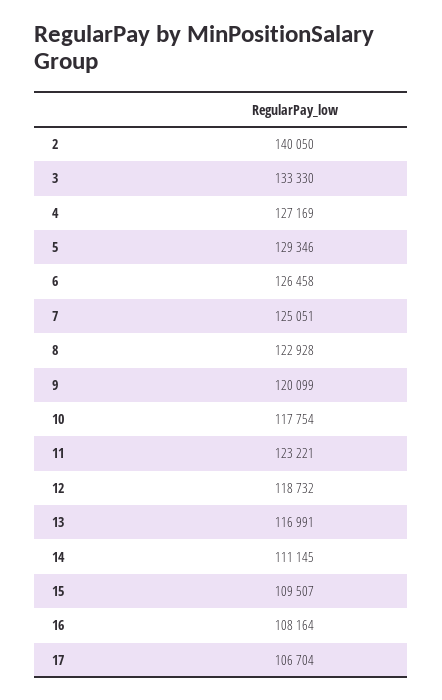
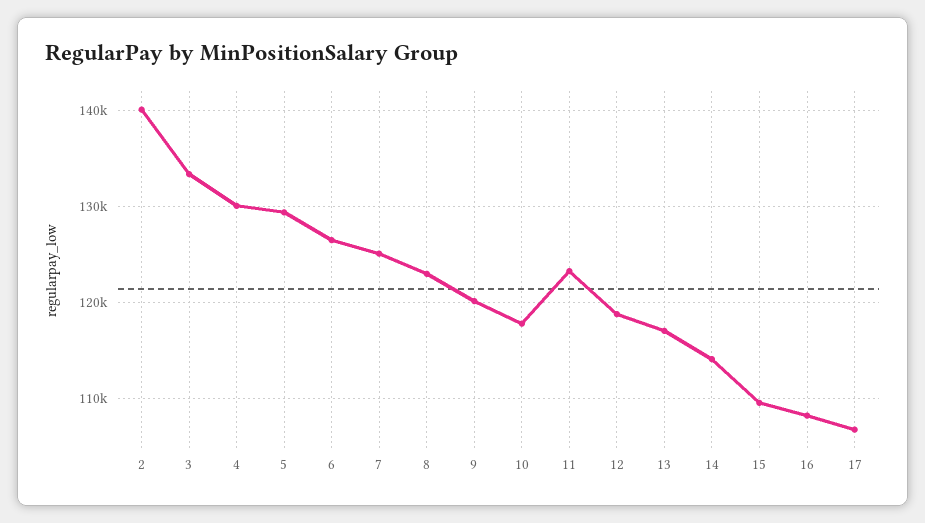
4: 127169 -> 130000
14: 111145 -> 114000

